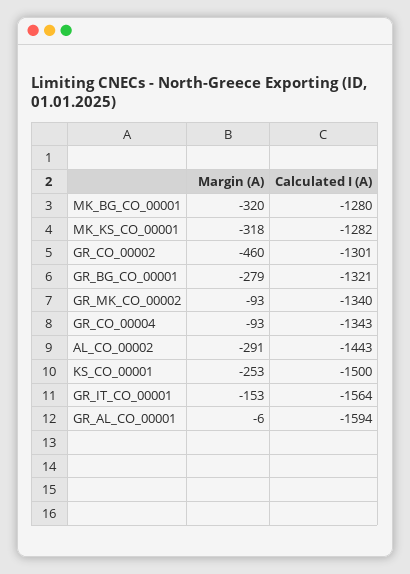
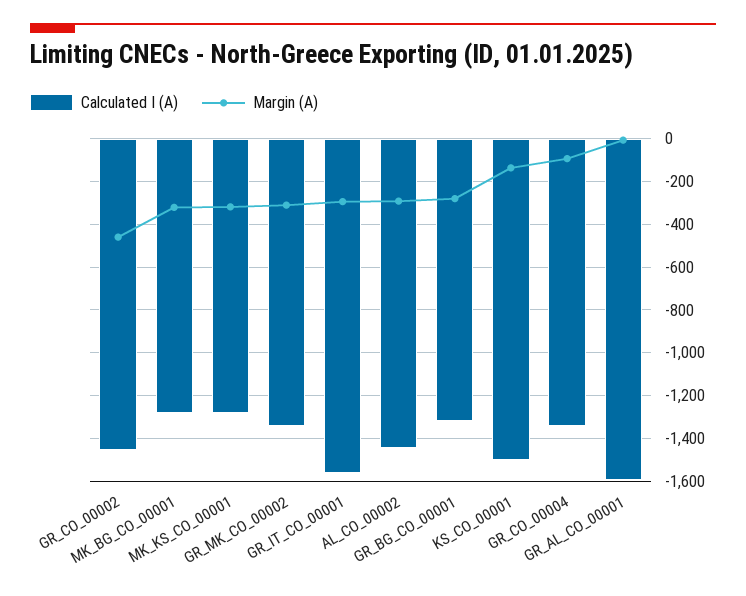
Calculated I (A), GR_CO_00002: -1301 -> -1450
Margin (A), GR_MK_CO_00002: -93 -> -300
Margin (A), KS_CO_00001: -253 -> -150
Margin (A), GR_IT_CO_00001: -153 -> -300

